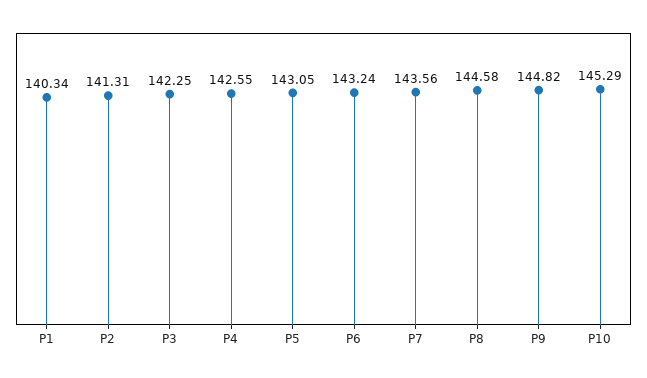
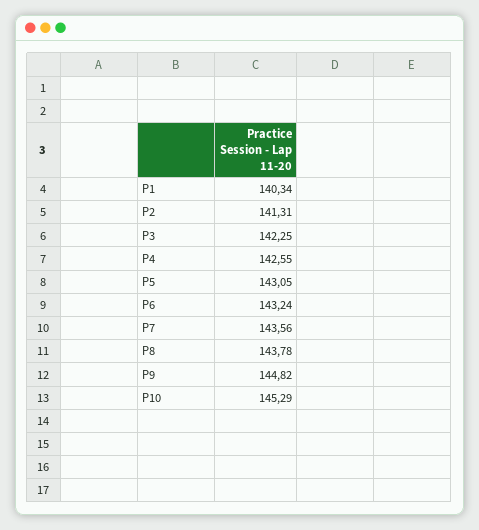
P8: 144.58 -> 143.78

